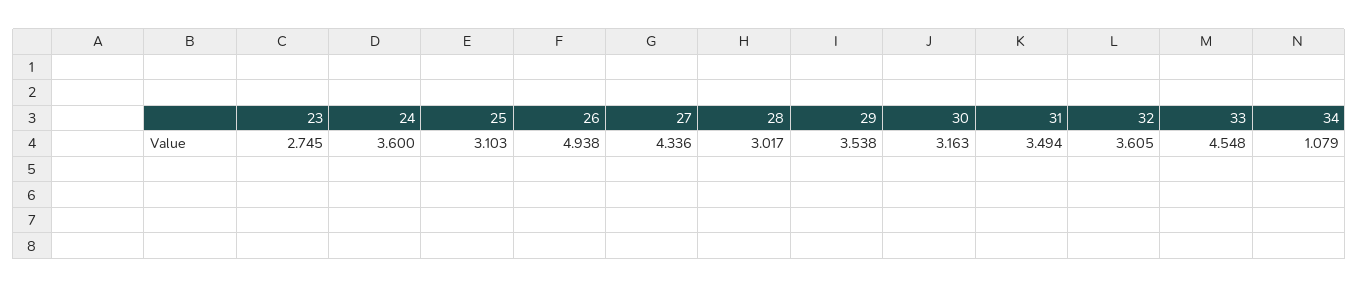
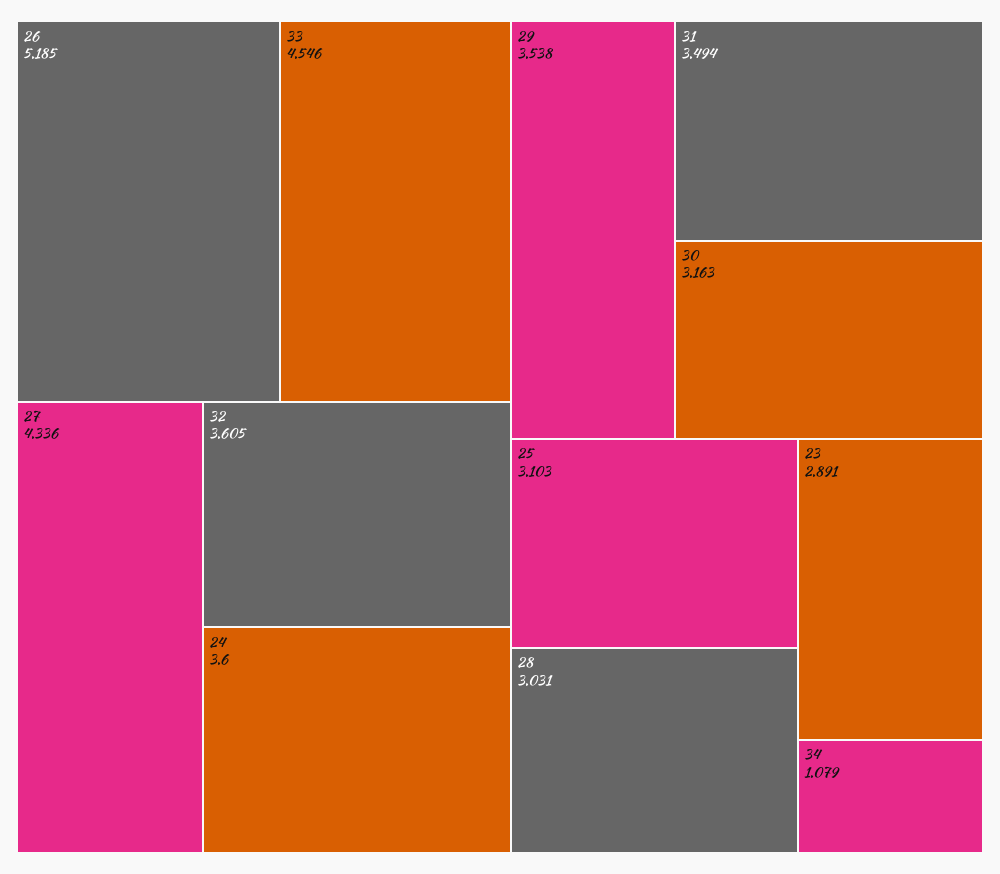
23: 2.745 -> 2.891
26: 4.938 -> 5.185
28: 3.017 -> 3.031
33: 4.548 -> 4.546

